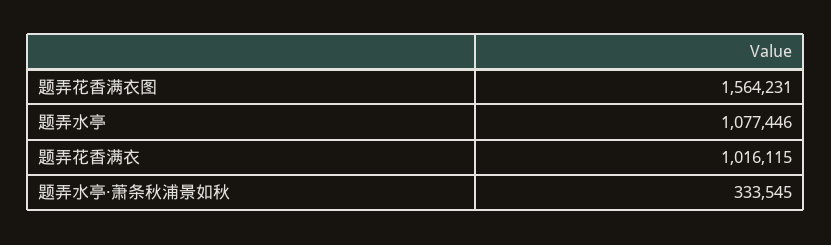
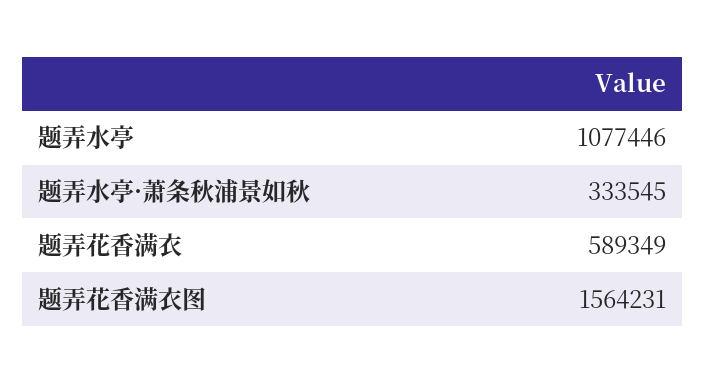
题弄花香满衣: 1016115 -> 589349

